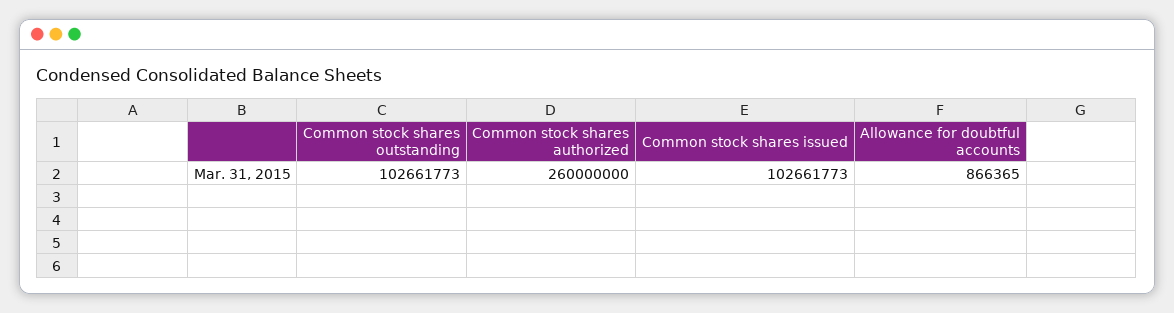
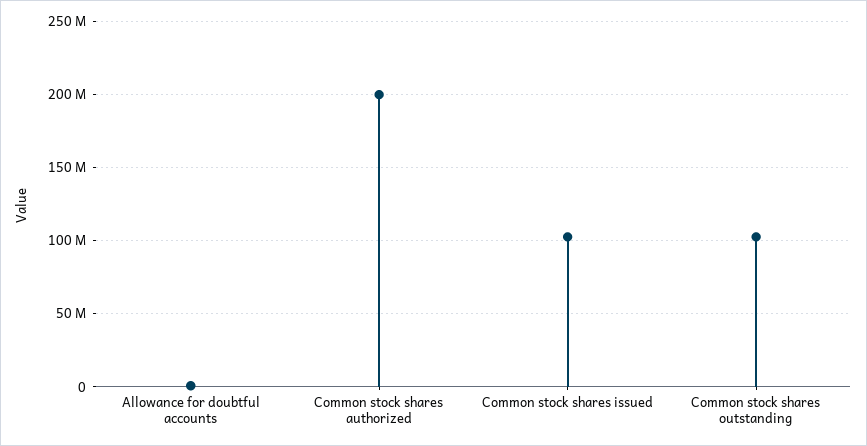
Common stock shares authorized: 260000000 -> 200000000

